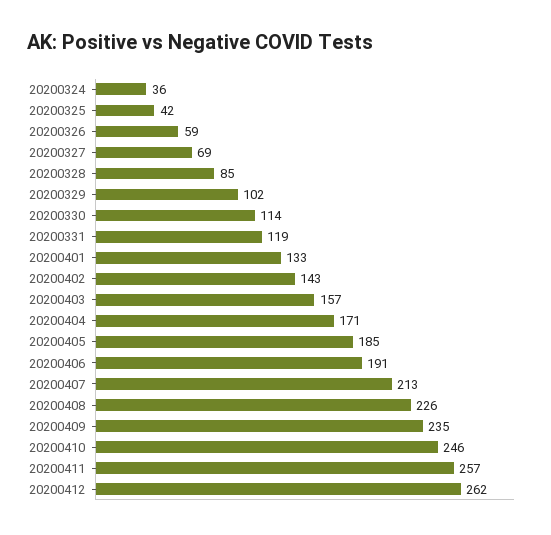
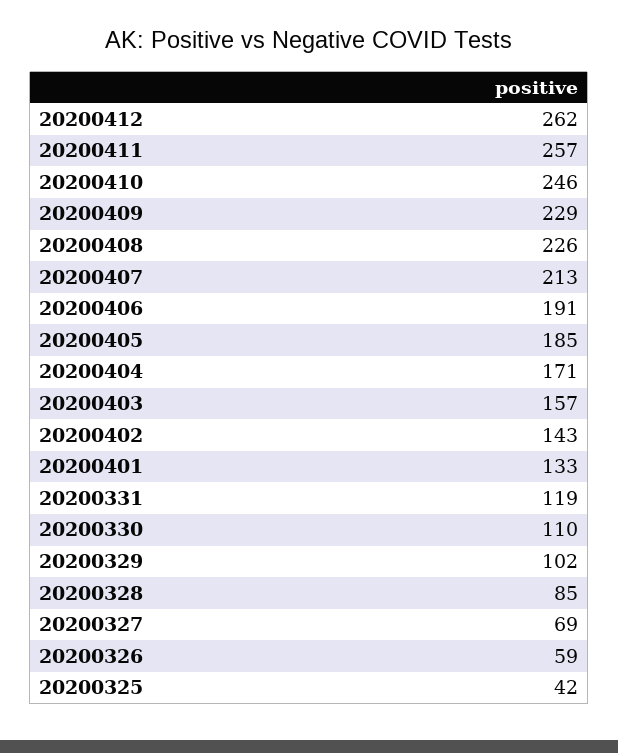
20200324: 36 -> none
20200330: 114 -> 110
20200409: 235 -> 229

